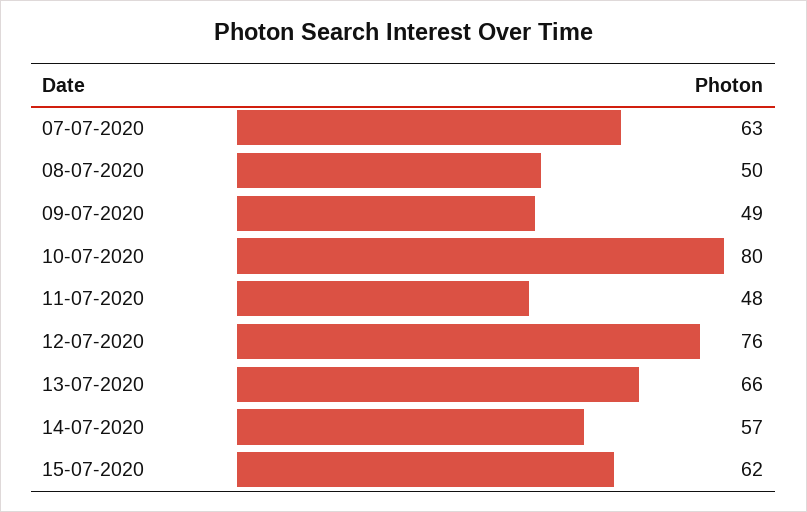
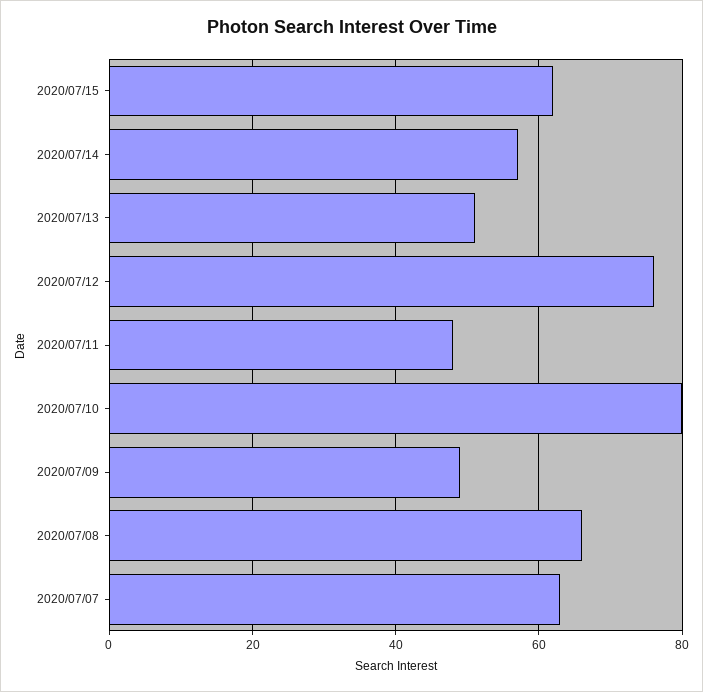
08-07-2020: 50 -> 65
13-07-2020: 66 -> 50

